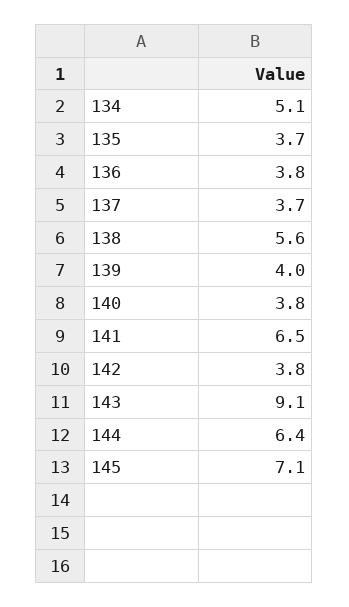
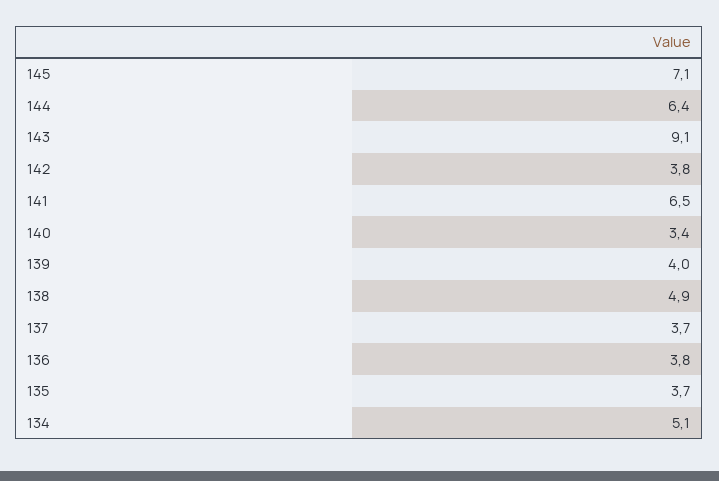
138: 5.6 -> 4.9
140: 3.8 -> 3.4

